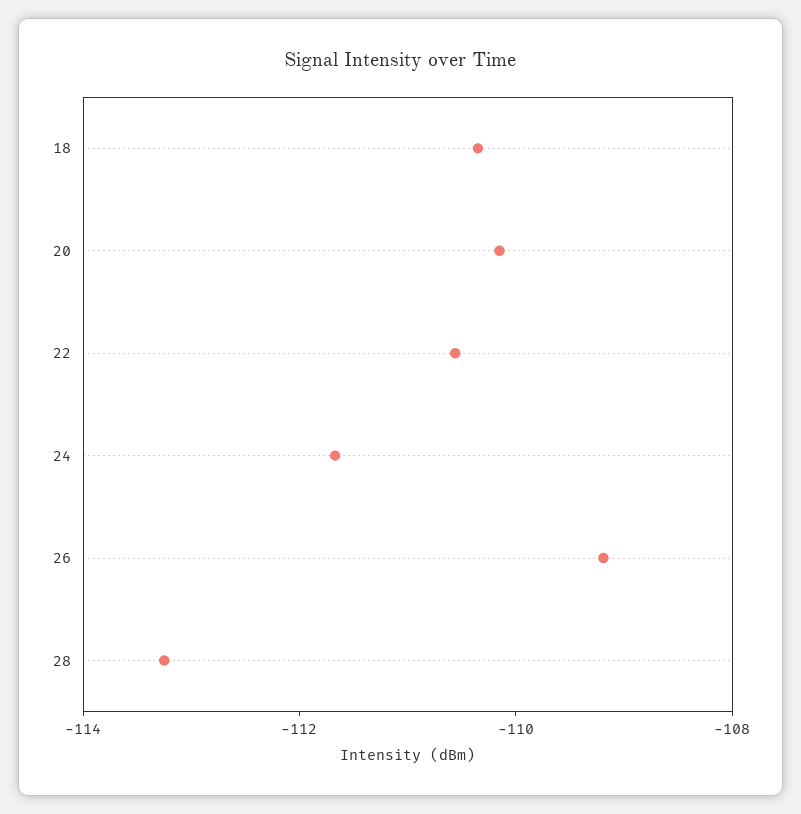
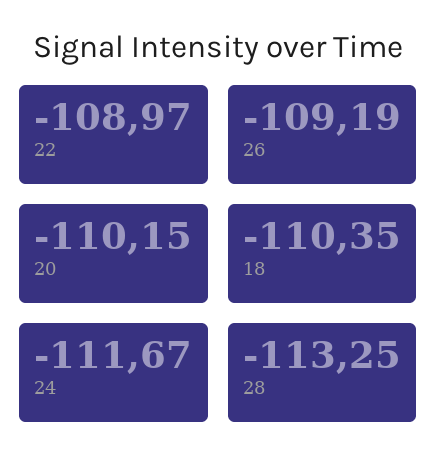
22: -110.5 -> -108.97

